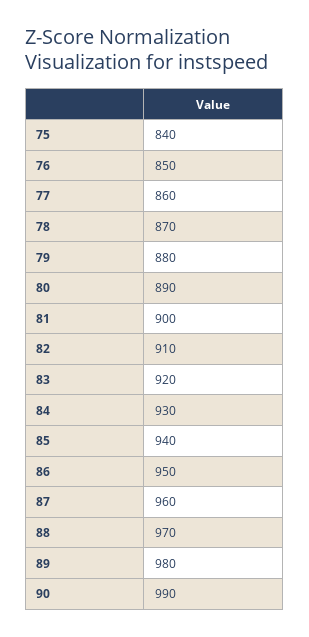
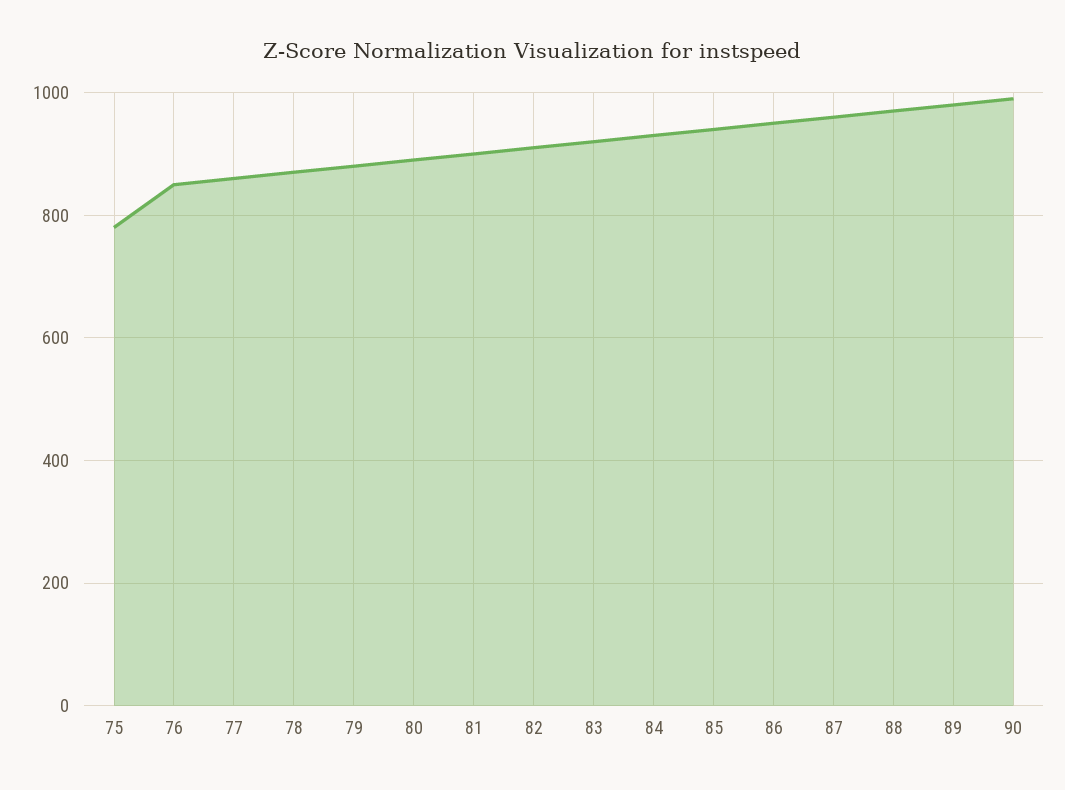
75: 840 -> 780

